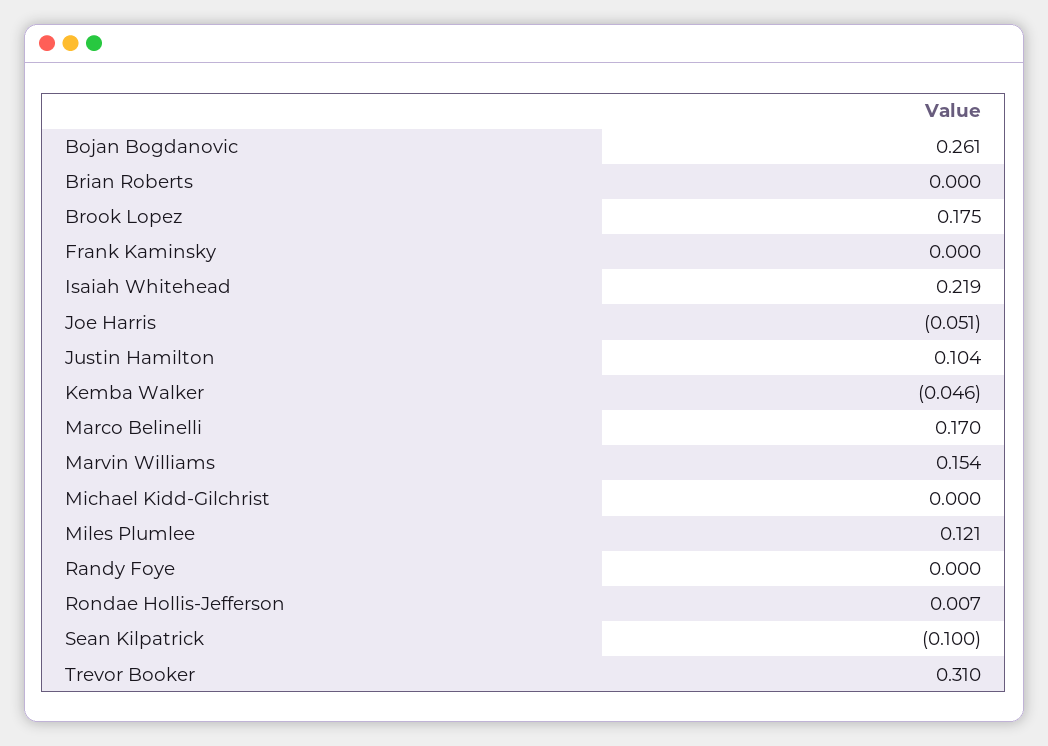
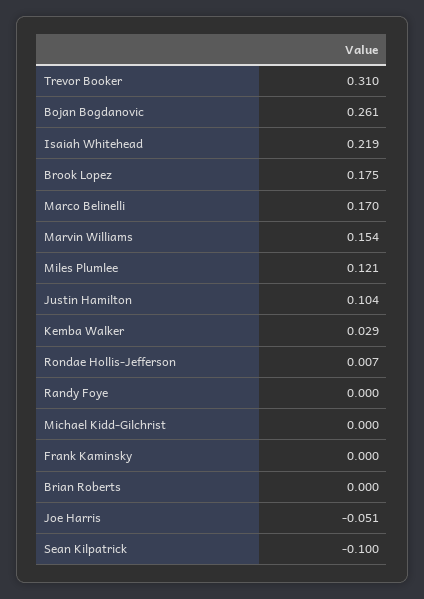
Kemba Walker: -0.046 -> 0.029

